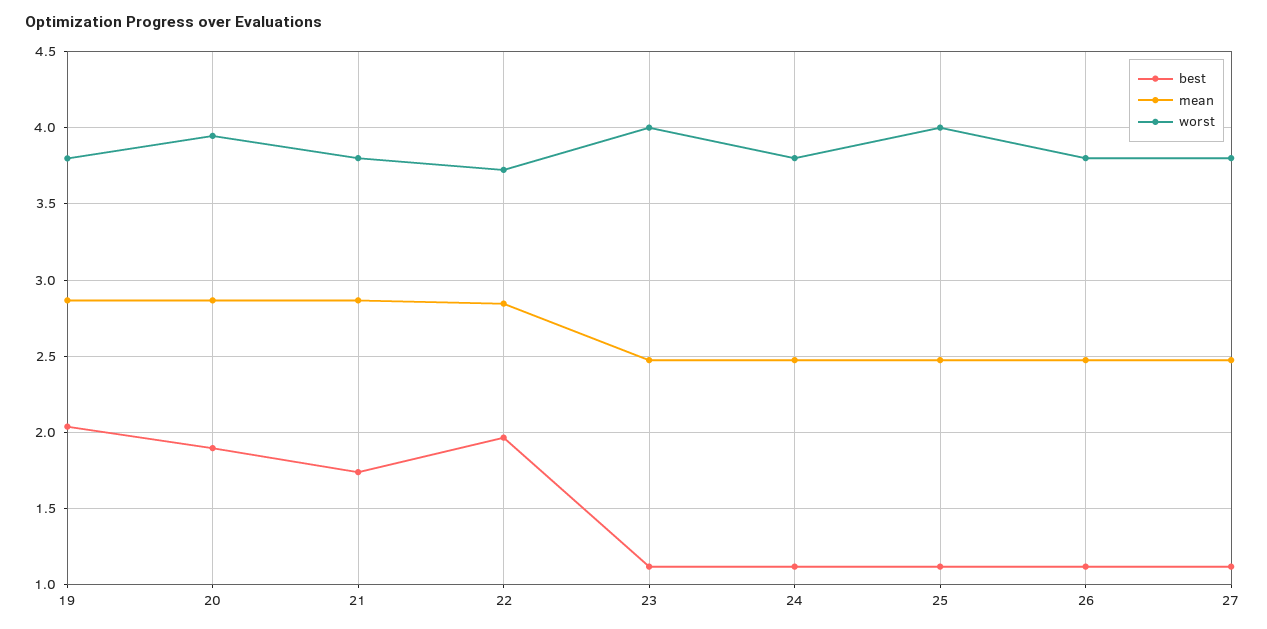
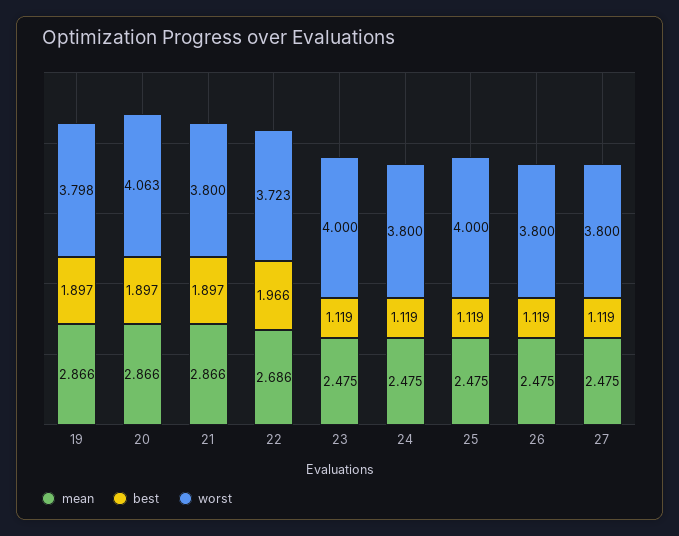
best, 19: 2.05 -> 1.897
worst, 20: 3.95 -> 4.063
best, 21: 1.75 -> 1.897
mean, 22: 2.85 -> 2.686

